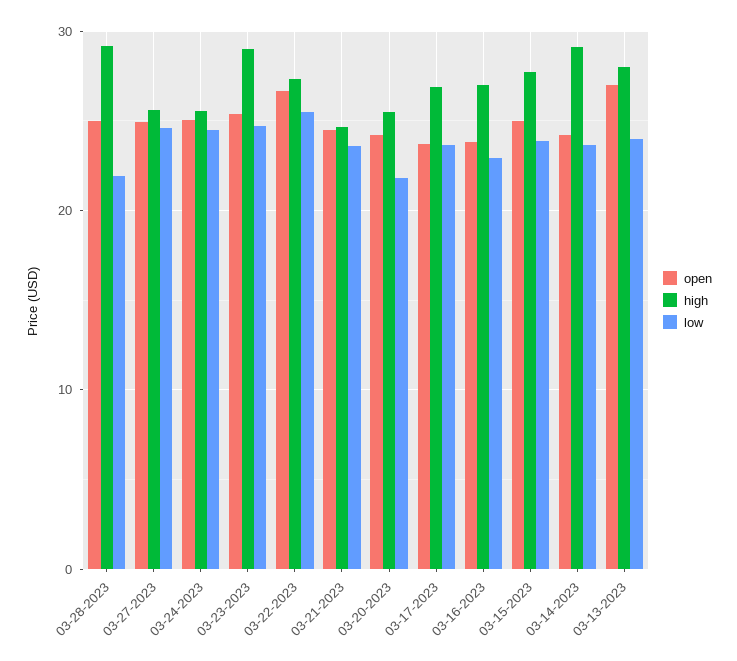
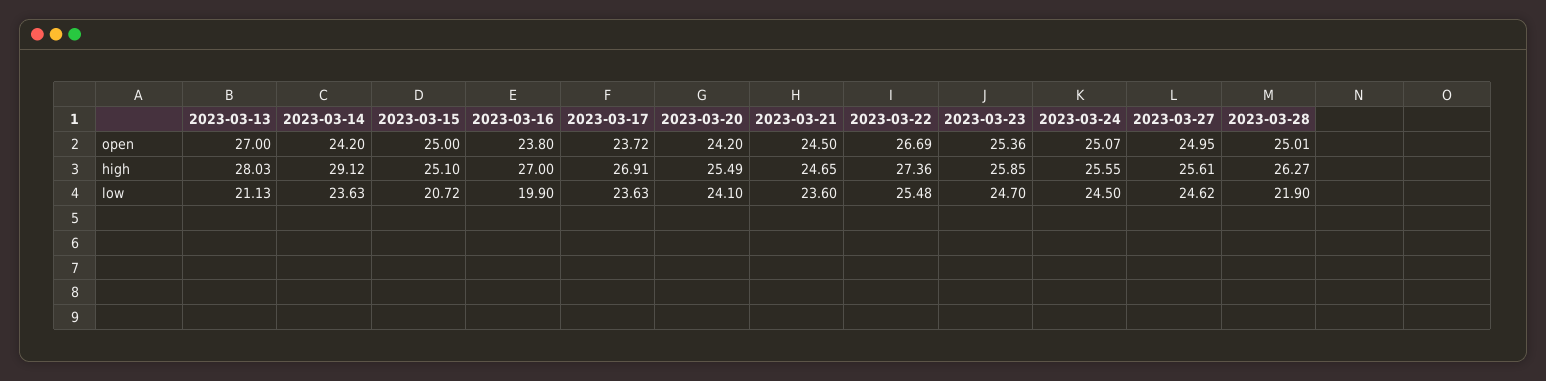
high, 03-28-2023: 29 -> 26.27
high, 03-23-2023: 29 -> 25.85
low, 03-20-2023: 22 -> 24.1
low, 03-16-2023: 23 -> 19.9
high, 03-15-2023: 28 -> 25.1
low, 03-15-2023: 24 -> 20.72
low, 03-13-2023: 24 -> 21.13

